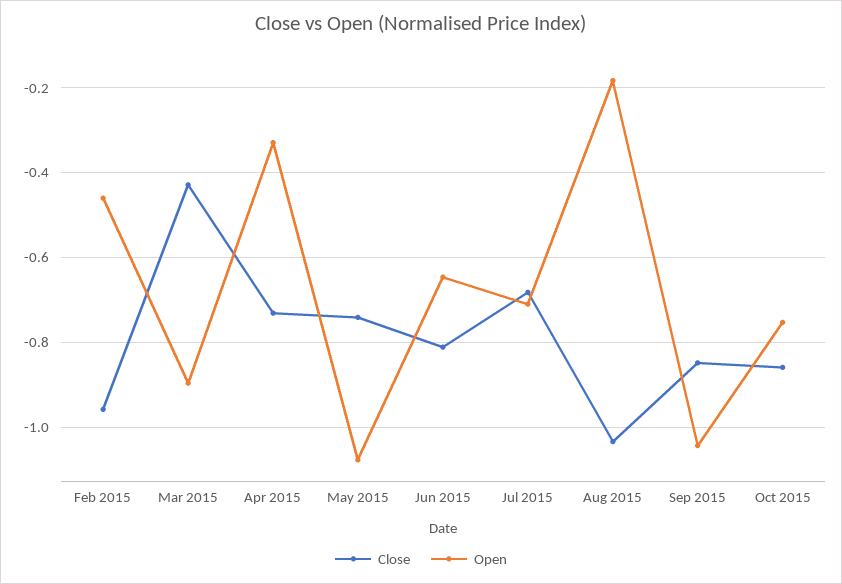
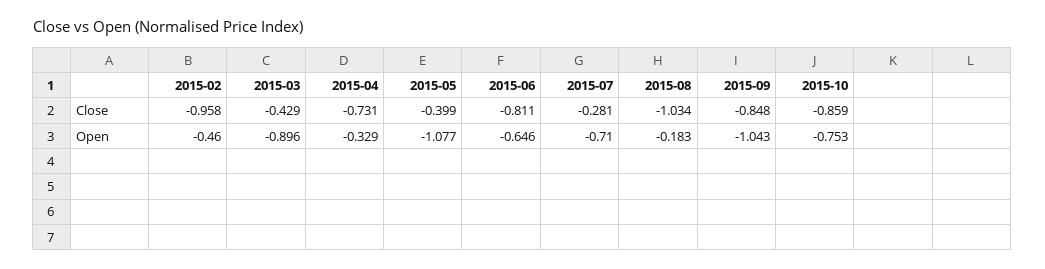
Close, May 2015: -0.74 -> -0.399
Close, Jul 2015: -0.68 -> -0.281

